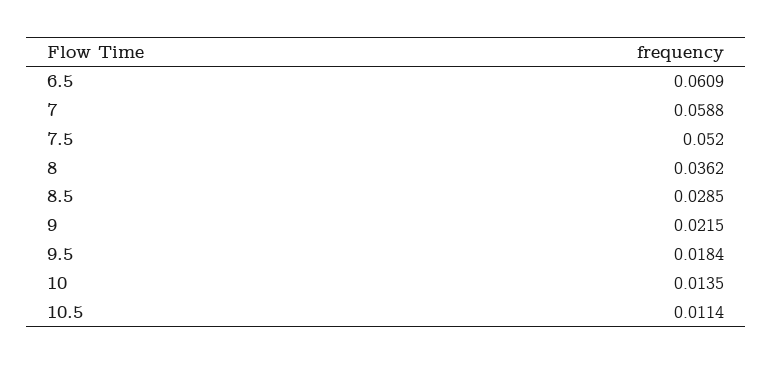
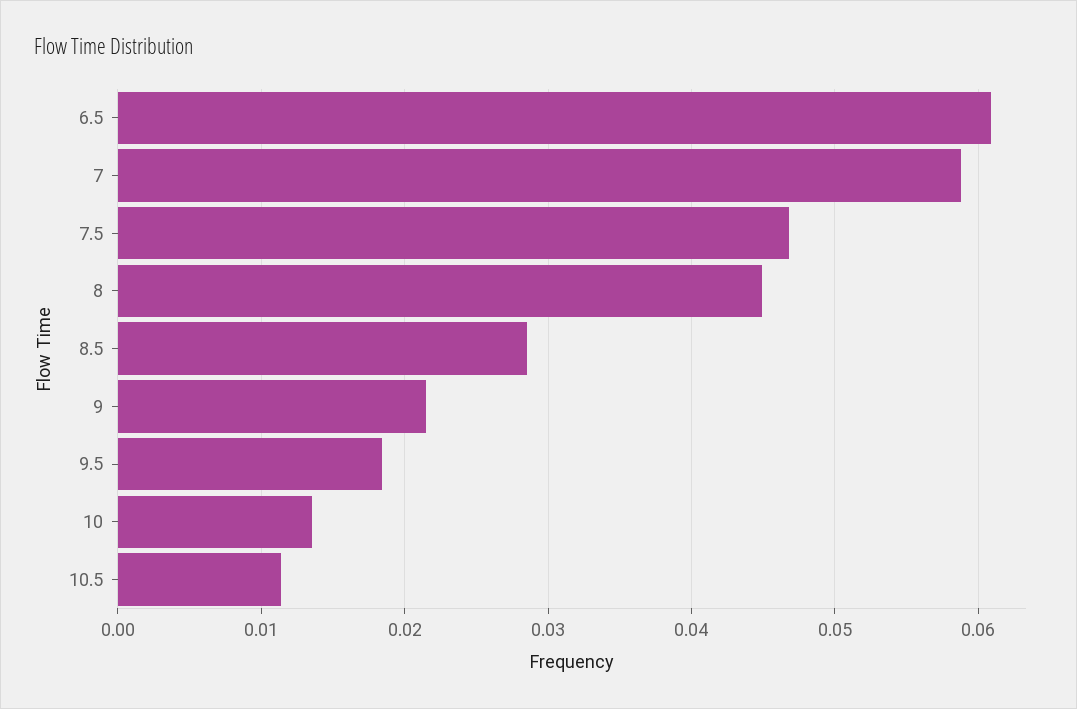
7.5: 0.052 -> 0.047
8: 0.0362 -> 0.045

